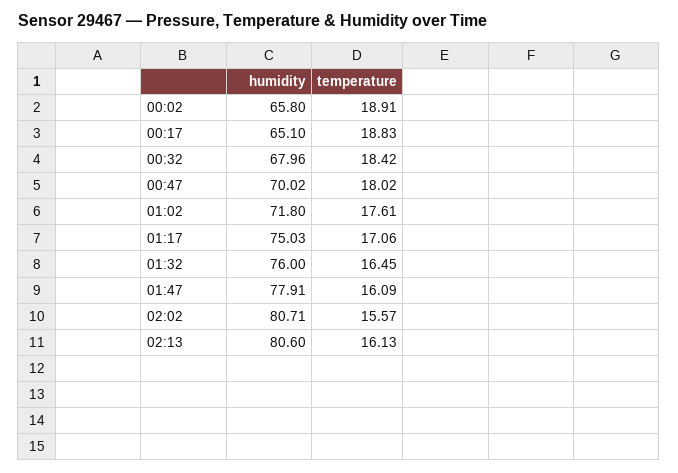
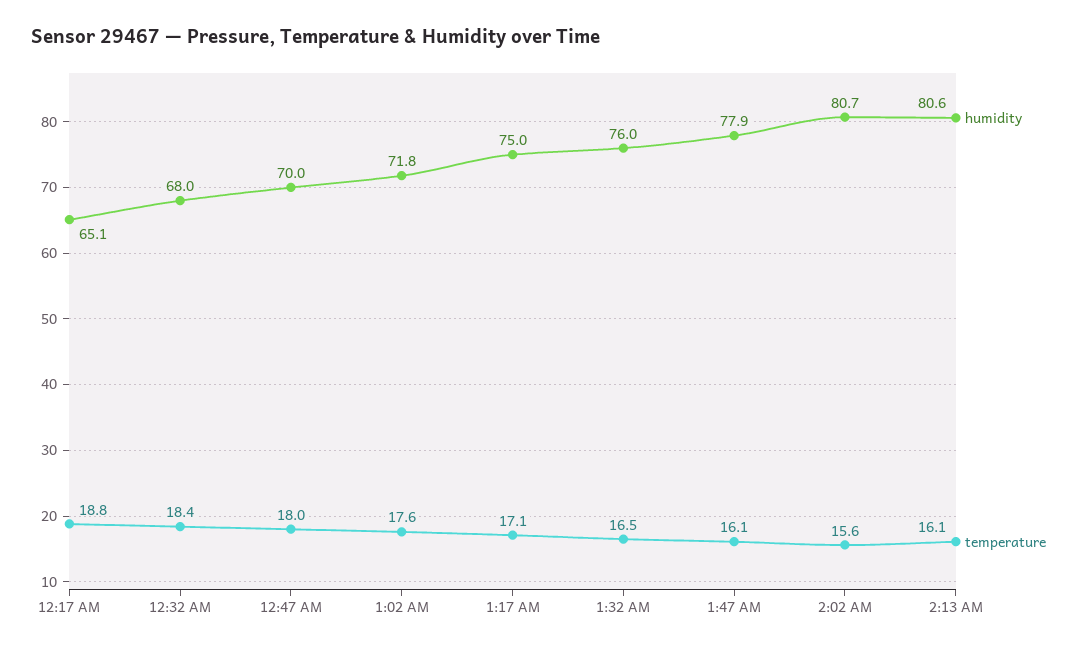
humidity, 00:02: 65.8 -> none
temperature, 00:02: 18.91 -> none

